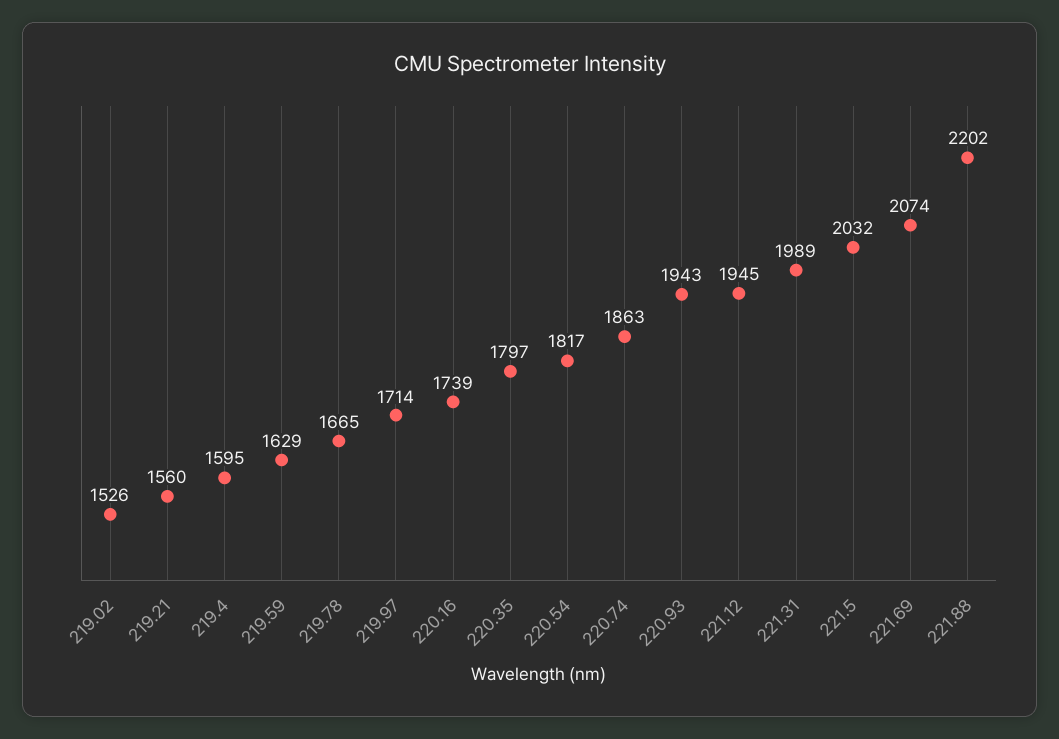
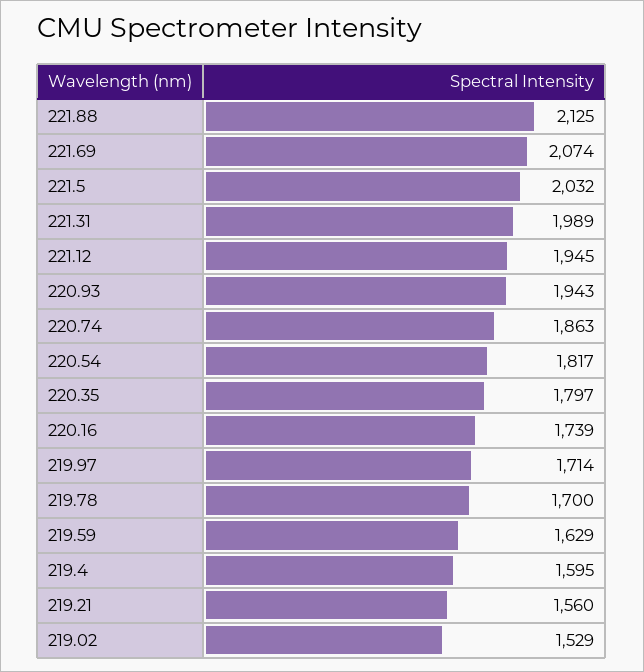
219.02: 1526 -> 1529
219.78: 1665 -> 1700
221.88: 2202 -> 2125

